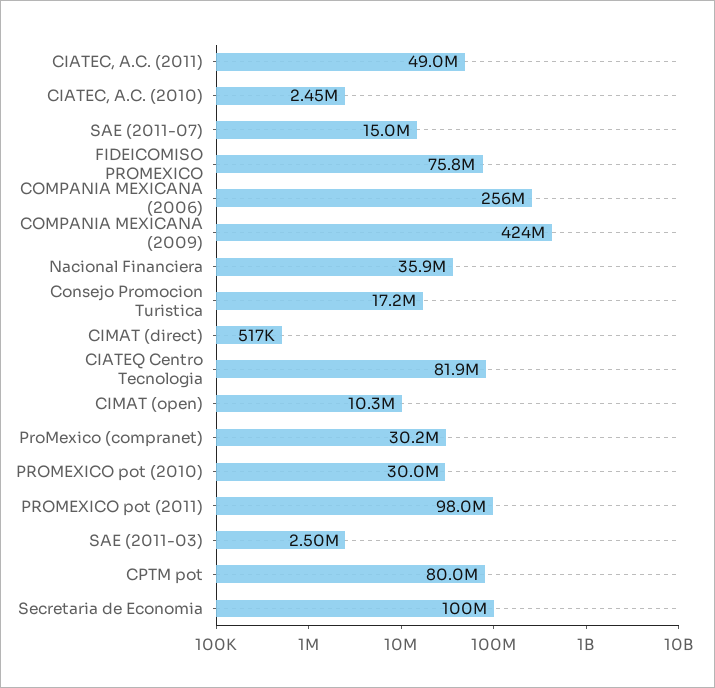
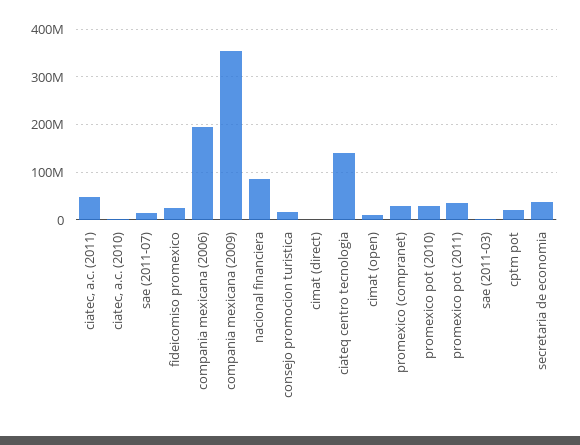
FIDEICOMISO PROMEXICO: 75800000 -> 20000000
COMPANIA MEXICANA (2006): 256000000 -> 200000000
COMPANIA MEXICANA (2009): 424000000 -> 360000000
Nacional Financiera: 35900000 -> 80000000
CIATEQ Centro Tecnologia: 81900000 -> 140000000
PROMEXICO pot (2011): 98000000 -> 40000000
CPTM pot: 80000000 -> 20000000
Secretaria de Economia: 100000000 -> 40000000

